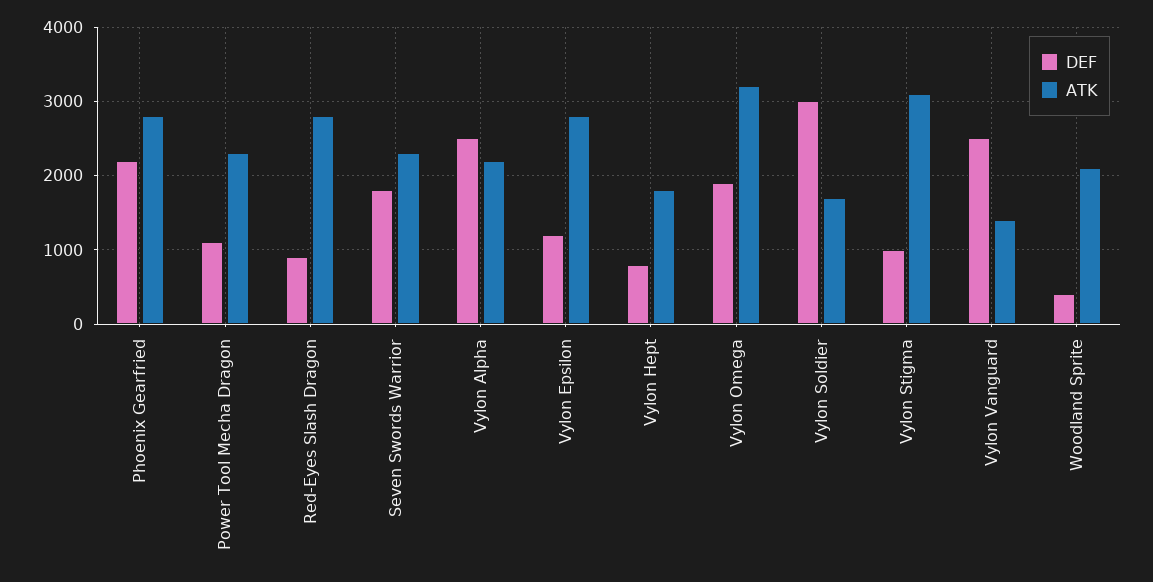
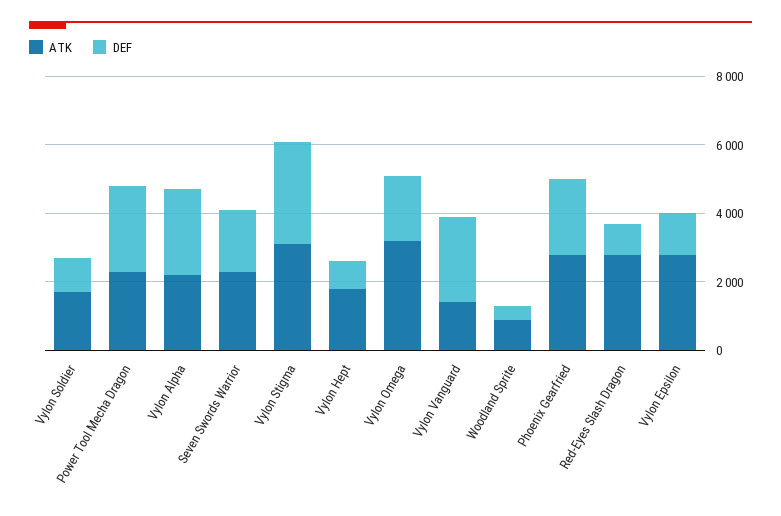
DEF, Power Tool Mecha Dragon: 1100 -> 2500
DEF, Vylon Soldier: 3000 -> 1000
DEF, Vylon Stigma: 1000 -> 3000
ATK, Woodland Sprite: 2100 -> 1000

